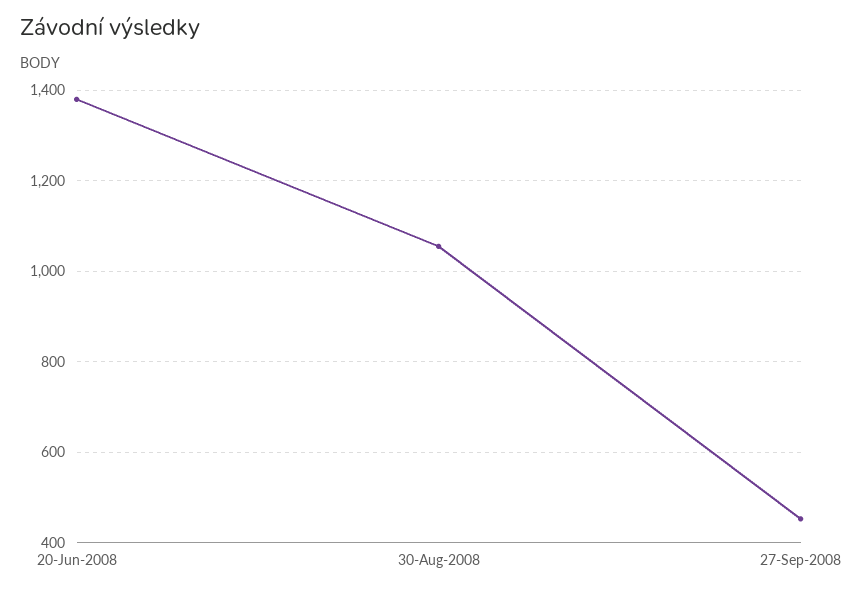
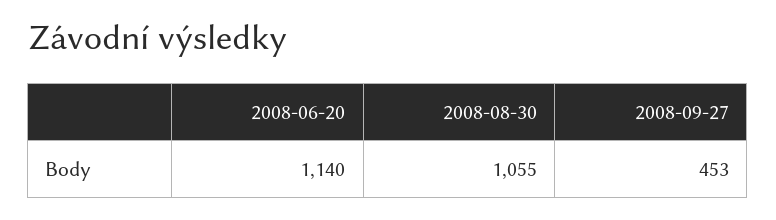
20-Jun-2008: 1380 -> 1140

